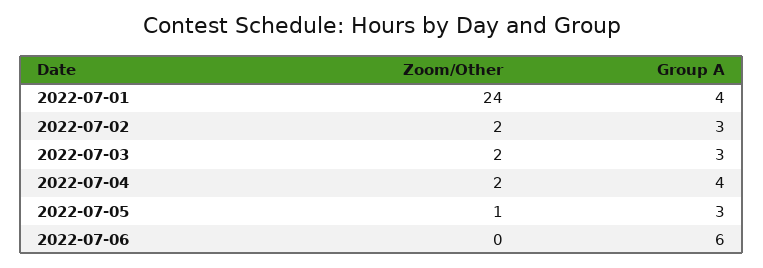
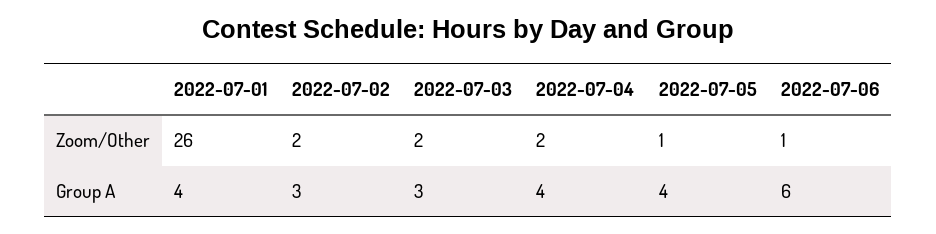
Zoom/Other, 2022-07-01: 24 -> 26
Group A, 2022-07-05: 3 -> 4
Zoom/Other, 2022-07-06: 0 -> 1

